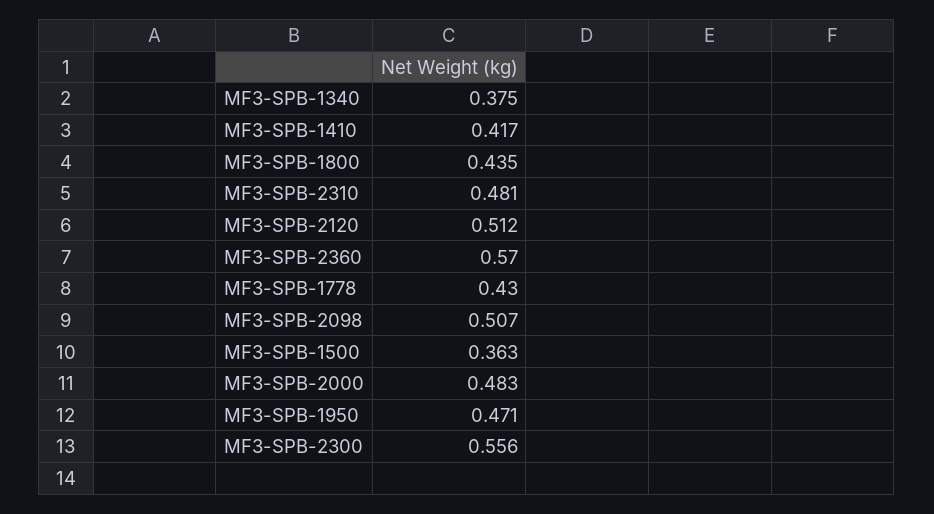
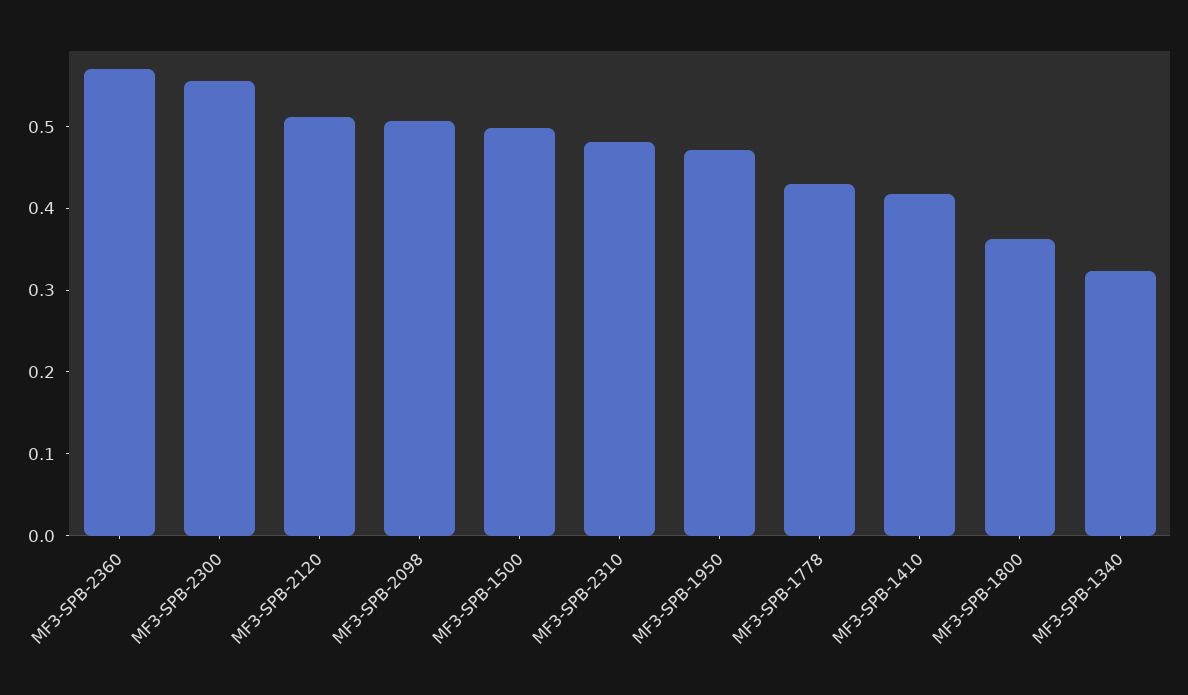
MF3-SPB-1340: 0.375 -> 0.32
MF3-SPB-1800: 0.435 -> 0.36
MF3-SPB-1500: 0.363 -> 0.5
MF3-SPB-2000: 0.483 -> none

